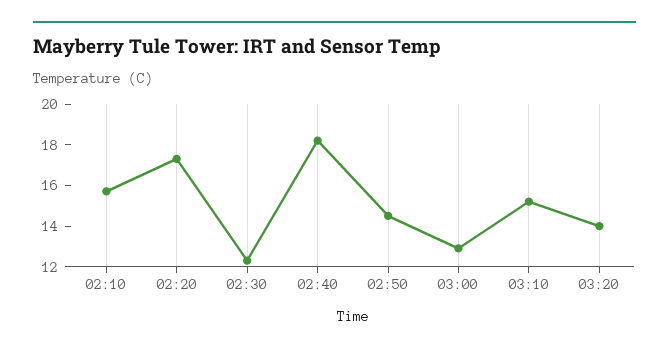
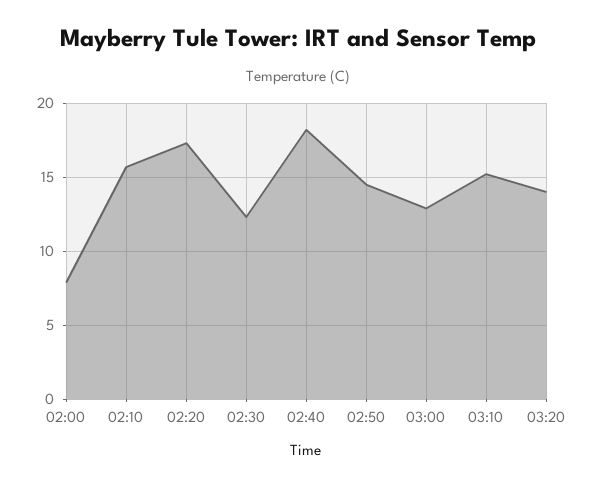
02:00: none -> 8

